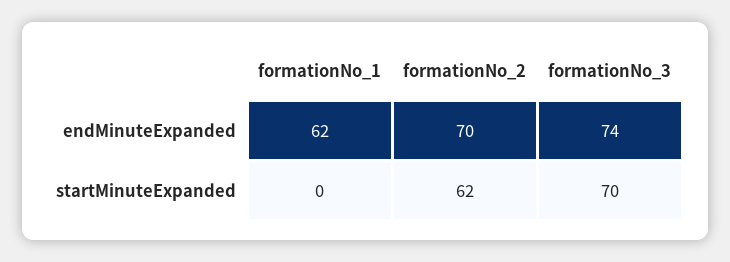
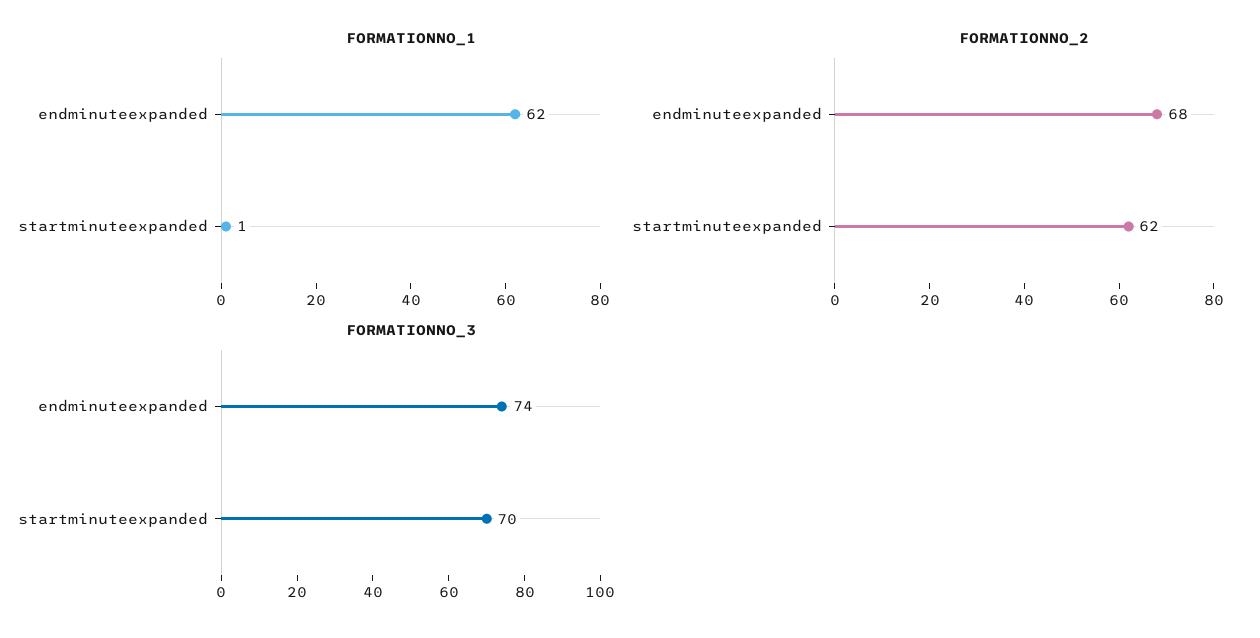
formationNo_2, endMinuteExpanded: 70 -> 68
formationNo_1, startMinuteExpanded: 0 -> 1

